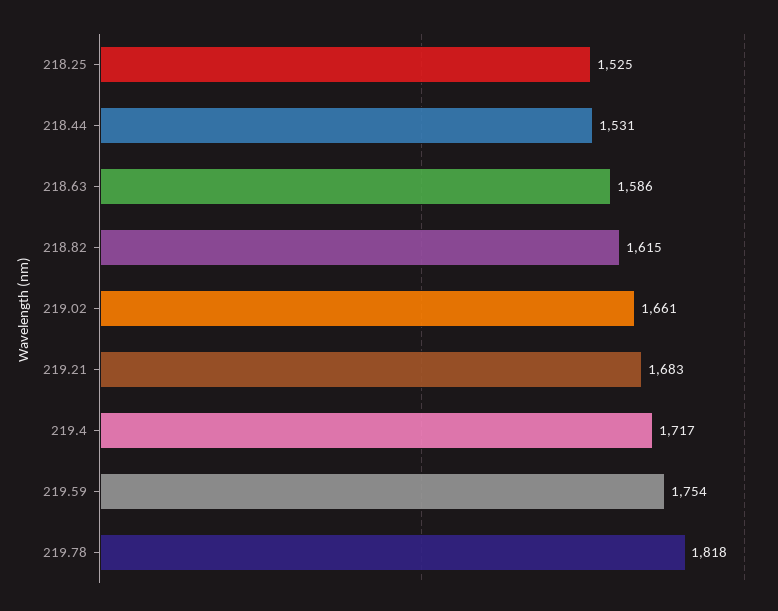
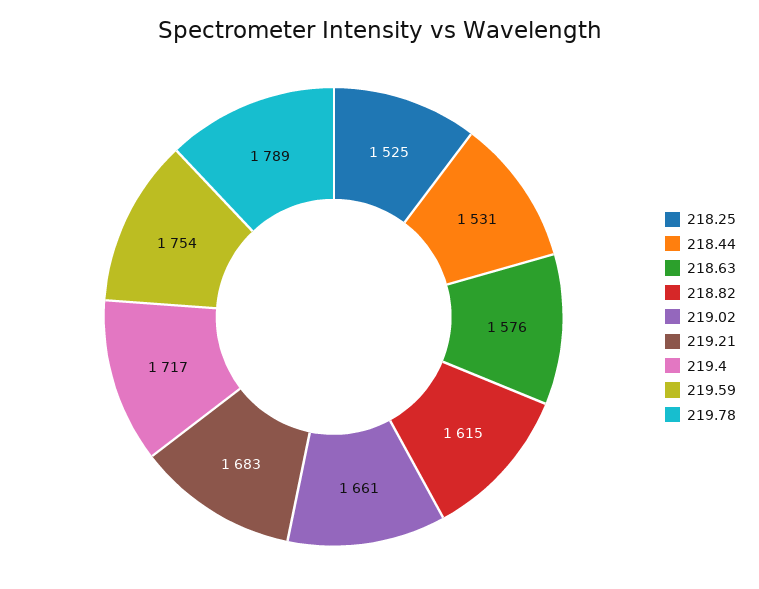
218.63: 1586 -> 1576
219.78: 1818 -> 1789

